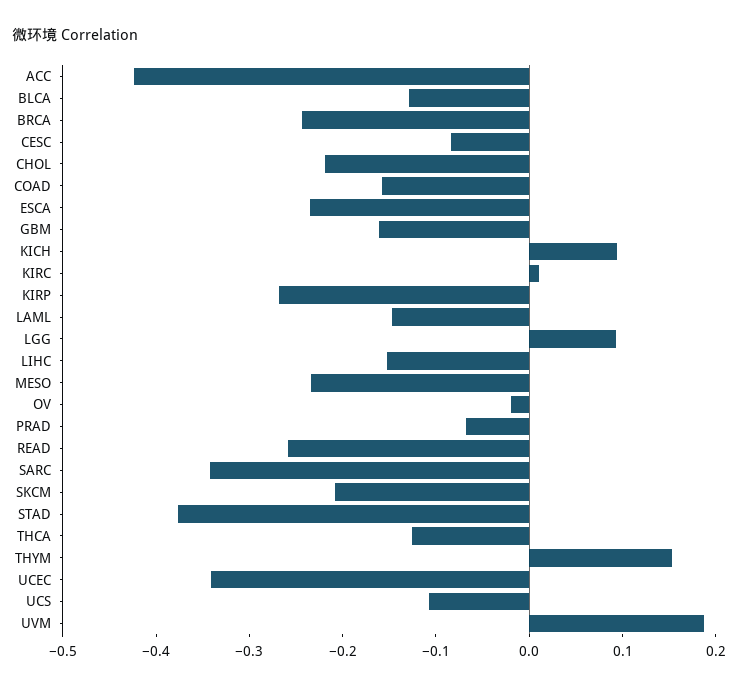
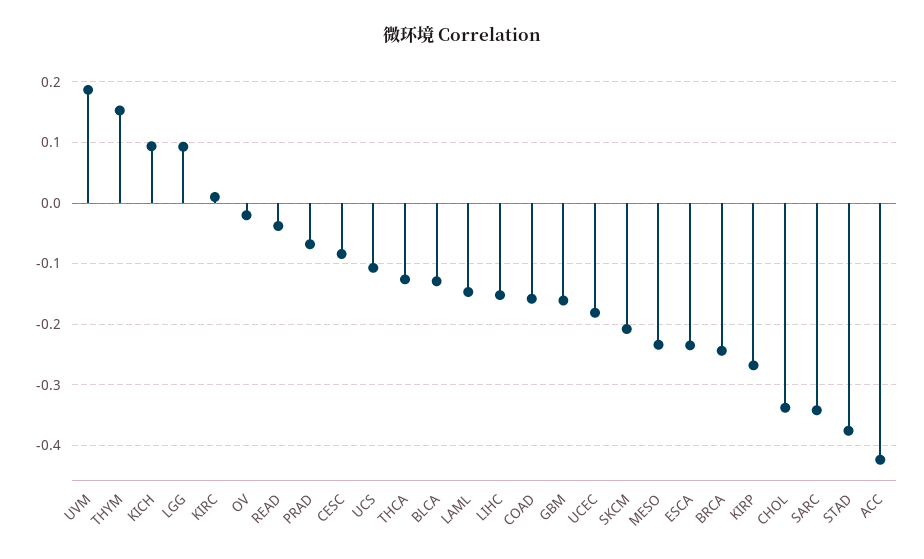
CHOL: -0.22 -> -0.34
READ: -0.26 -> -0.04
UCEC: -0.34 -> -0.18

